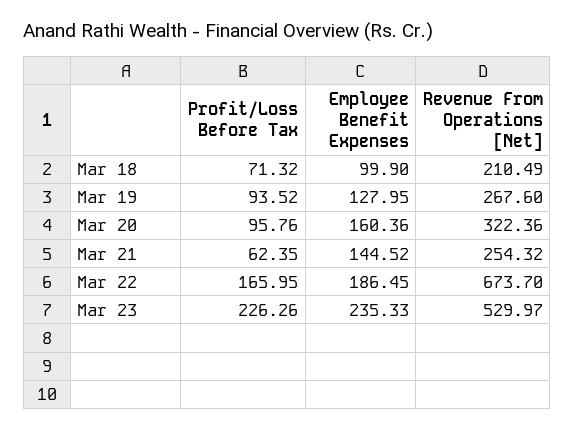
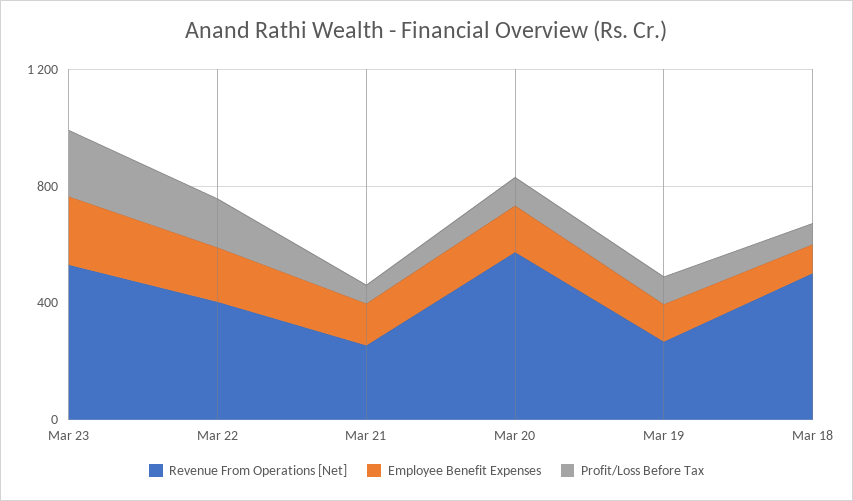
Revenue From Operations [Net], Mar 18: 210.49 -> 500
Revenue From Operations [Net], Mar 20: 322.36 -> 600
Revenue From Operations [Net], Mar 22: 673.7 -> 400

